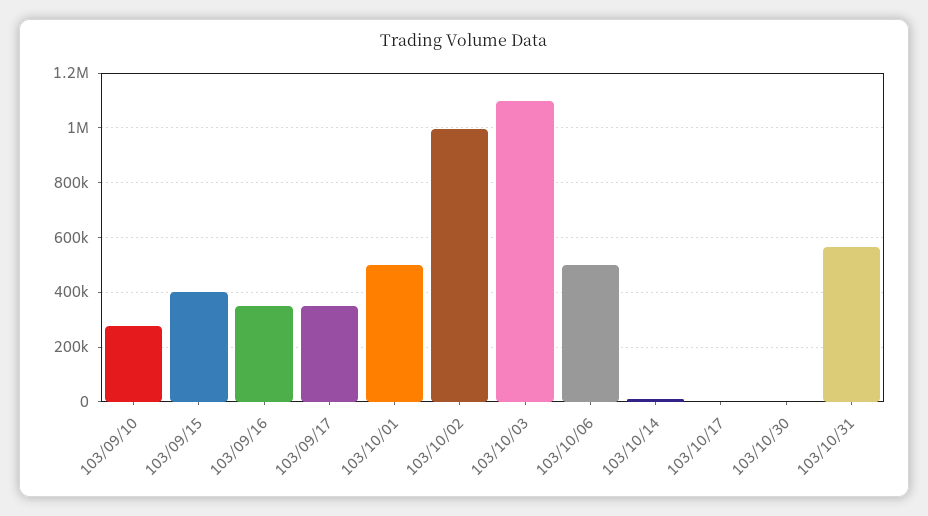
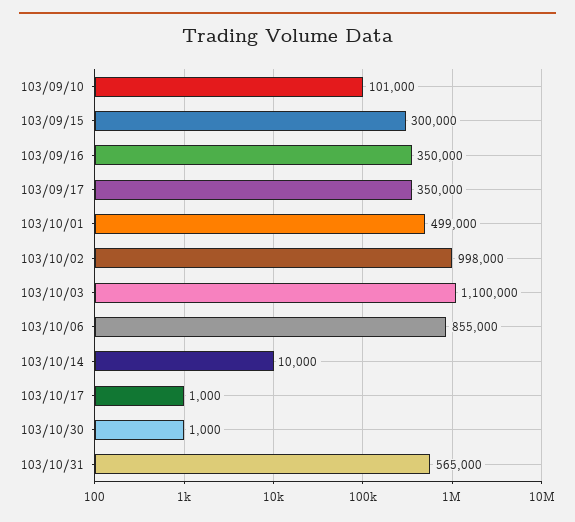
103/09/10: 275000 -> 101000
103/09/15: 400000 -> 300000
103/10/06: 500000 -> 855000

